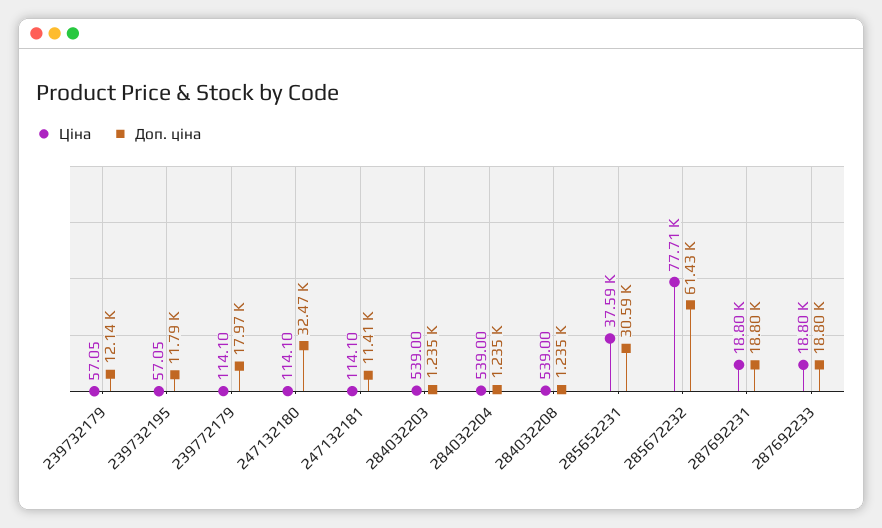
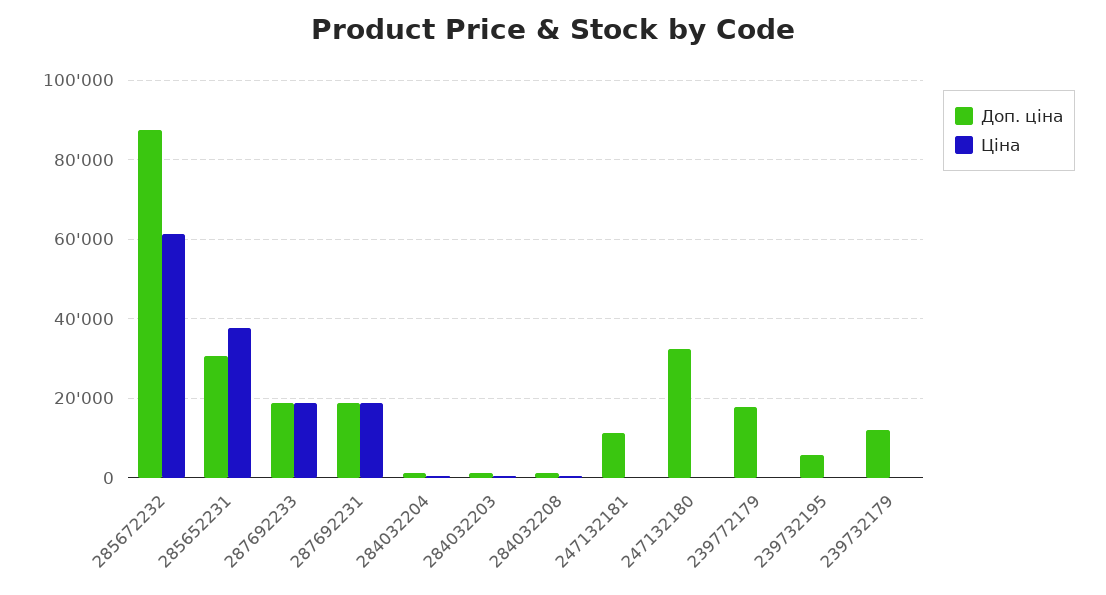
Доп. ціна, 239732195: 11790 -> 6000
Ціна, 285672232: 77710 -> 62000
Доп. ціна, 285672232: 61430 -> 88000

